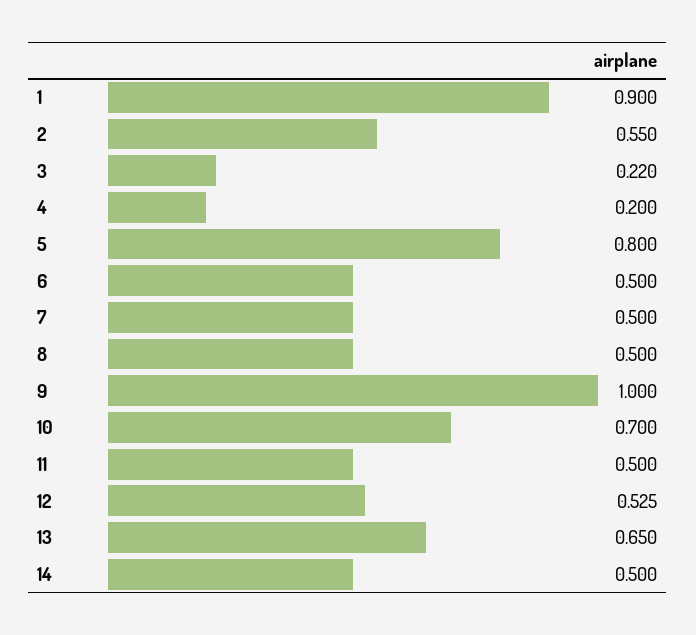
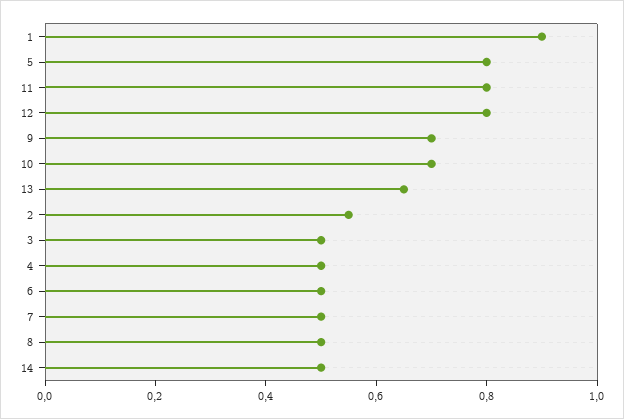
3: 0.22 -> 0.5
4: 0.2 -> 0.5
9: 1 -> 0.7
11: 0.5 -> 0.8
12: 0.525 -> 0.8

